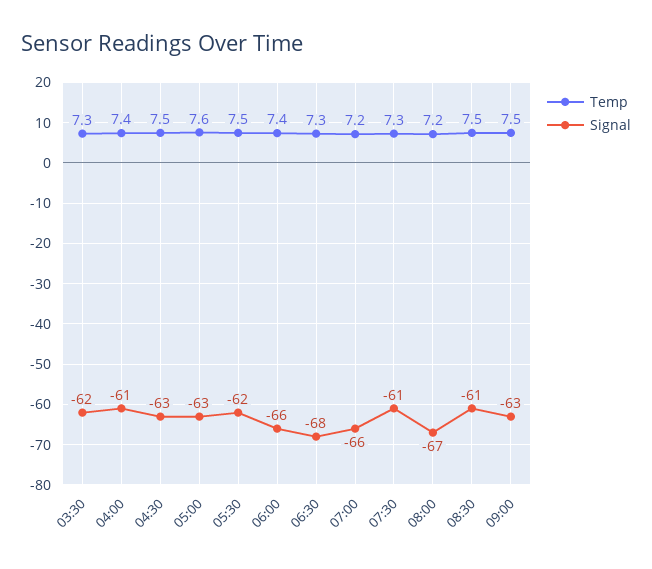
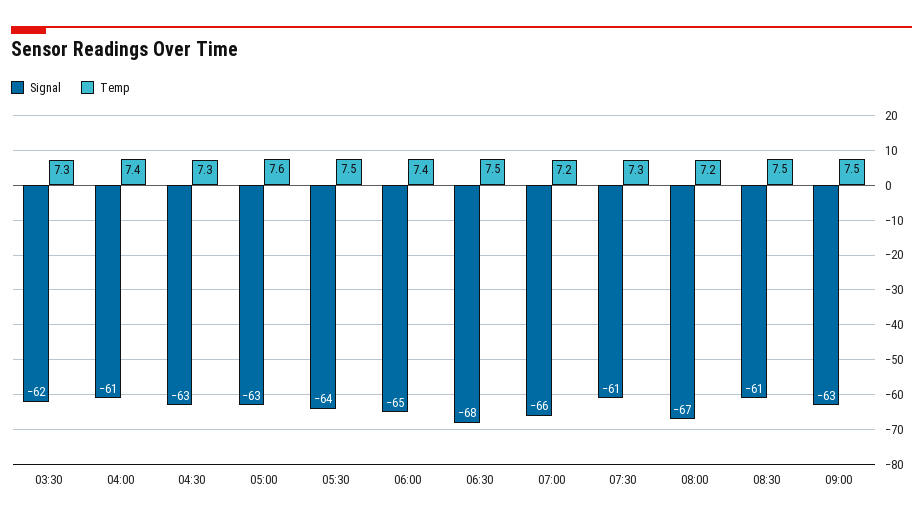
Temp, 04:30: 7.5 -> 7.3
Signal, 05:30: -62 -> -64
Signal, 06:00: -66 -> -65
Temp, 06:30: 7.3 -> 7.5

